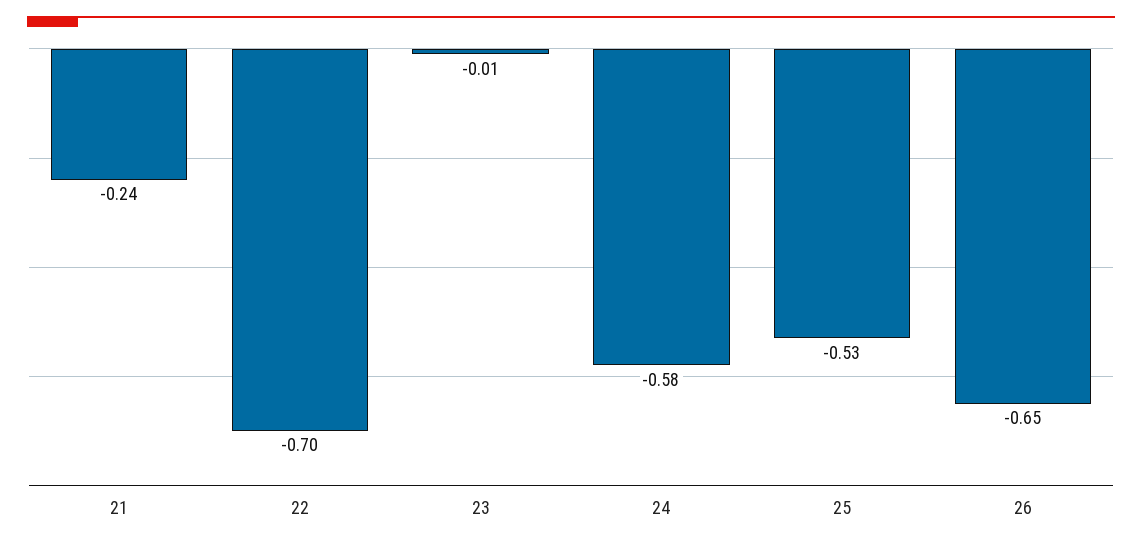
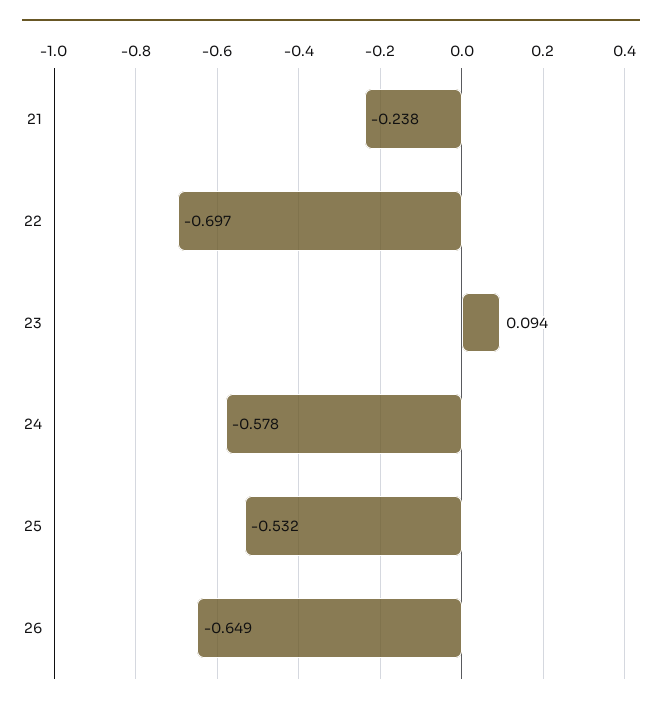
23: -0.01 -> 0.094

